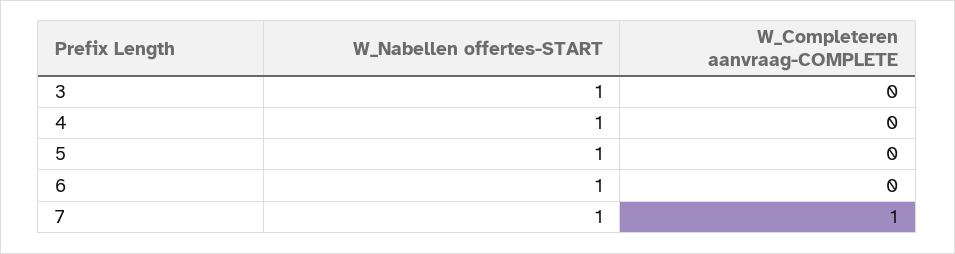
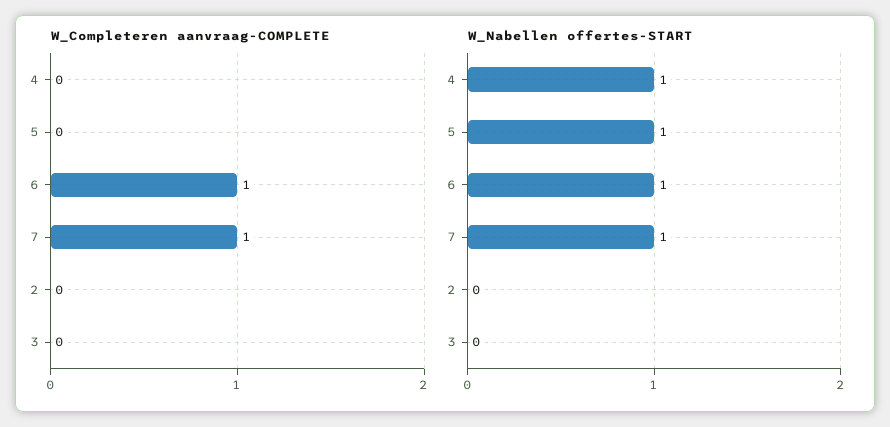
W_Nabellen offertes-START, 3: 1 -> 0
W_Completeren aanvraag-COMPLETE, 6: 0 -> 1
W_Completeren aanvraag-COMPLETE, 2: none -> 0
W_Nabellen offertes-START, 2: none -> 0

